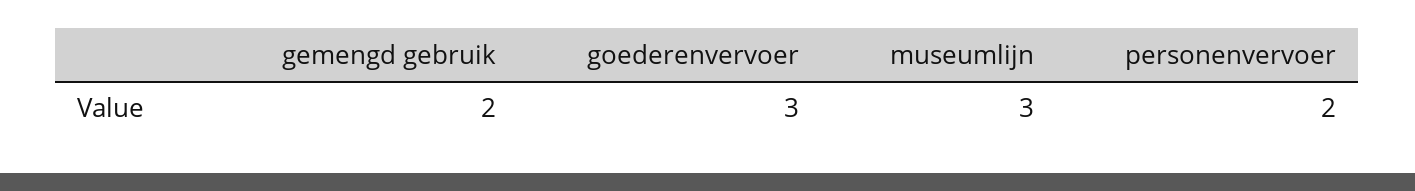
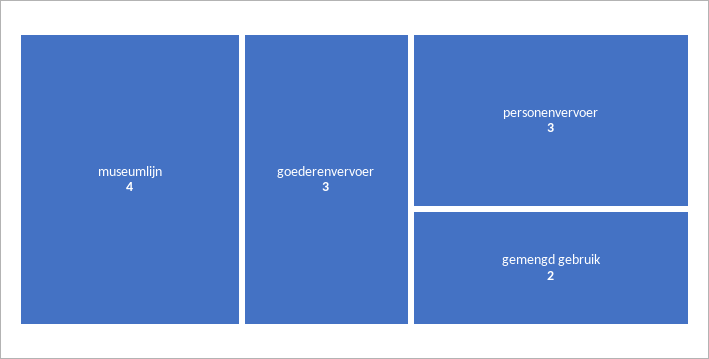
museumlijn: 3 -> 4
personenvervoer: 2 -> 3

